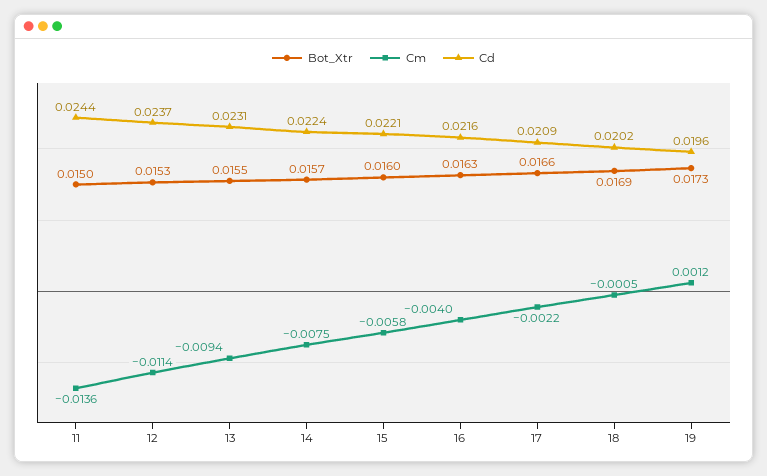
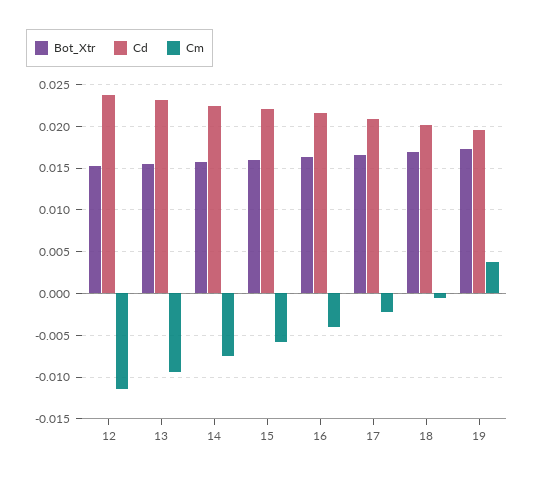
Bot_Xtr, 11: 0.015 -> none
Cm, 11: -0.0136 -> none
Cd, 11: 0.0244 -> none
Cm, 19: 0.0012 -> 0.004

